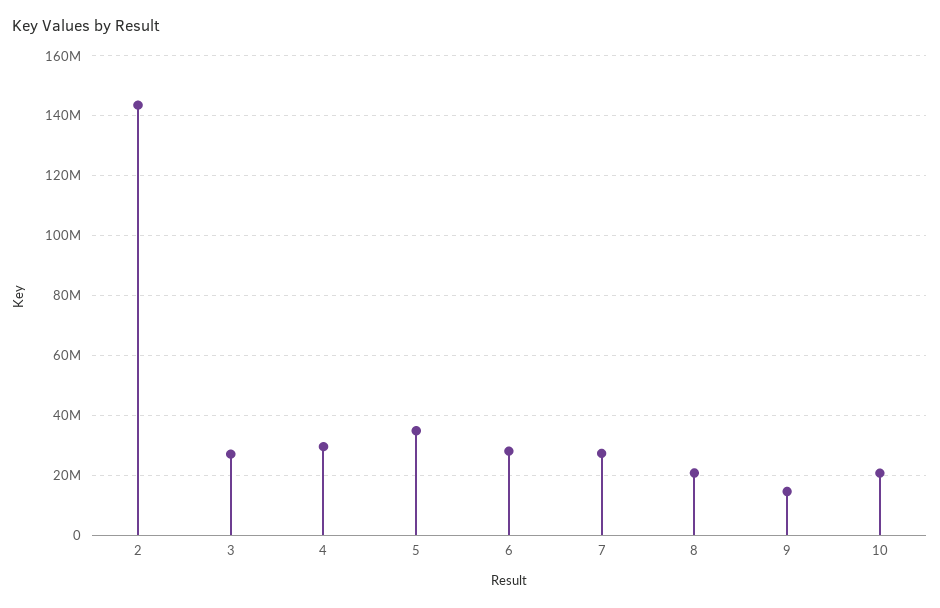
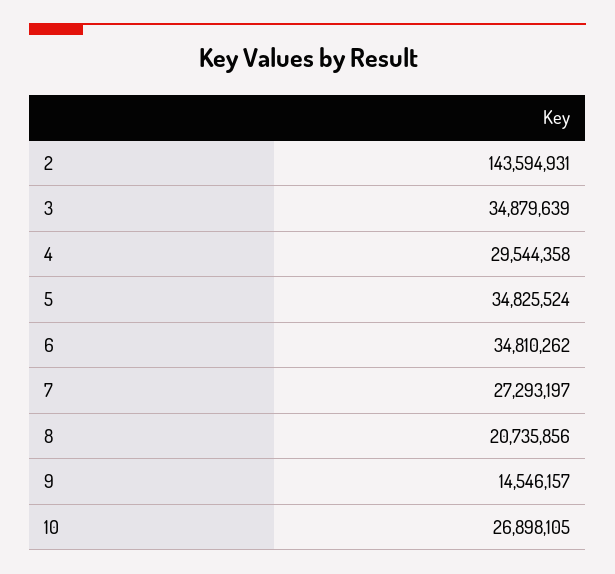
3: 27500000 -> 34879639
6: 27500000 -> 34810262
10: 20000000 -> 26898105

